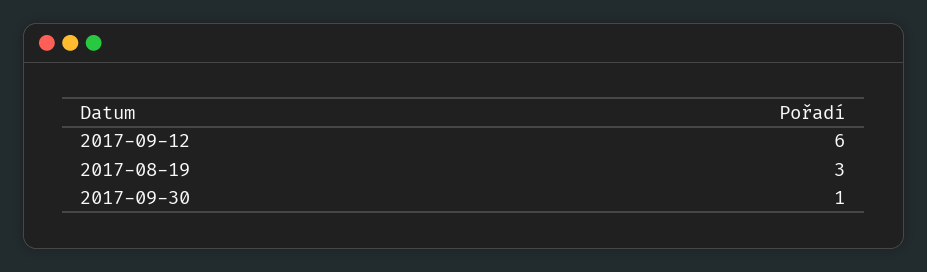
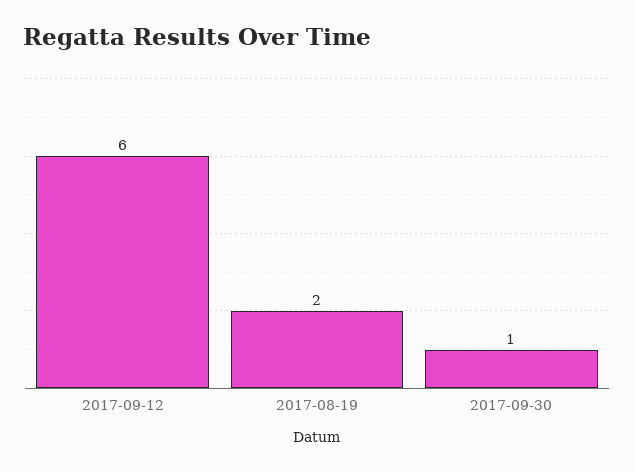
2017-08-19: 3 -> 2

